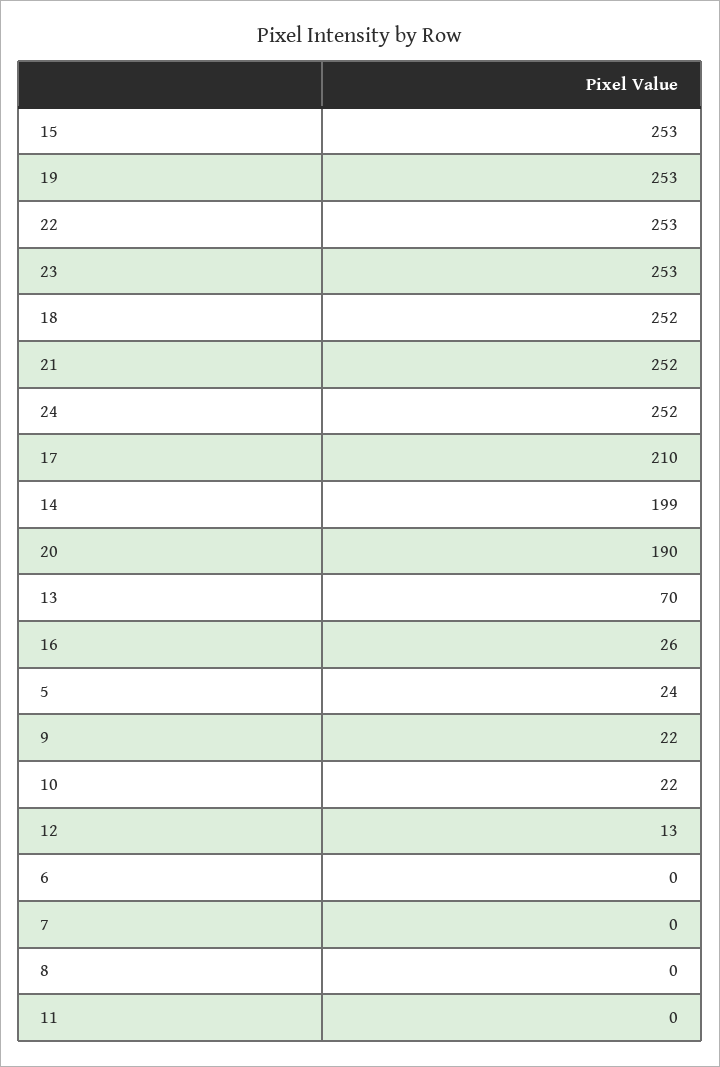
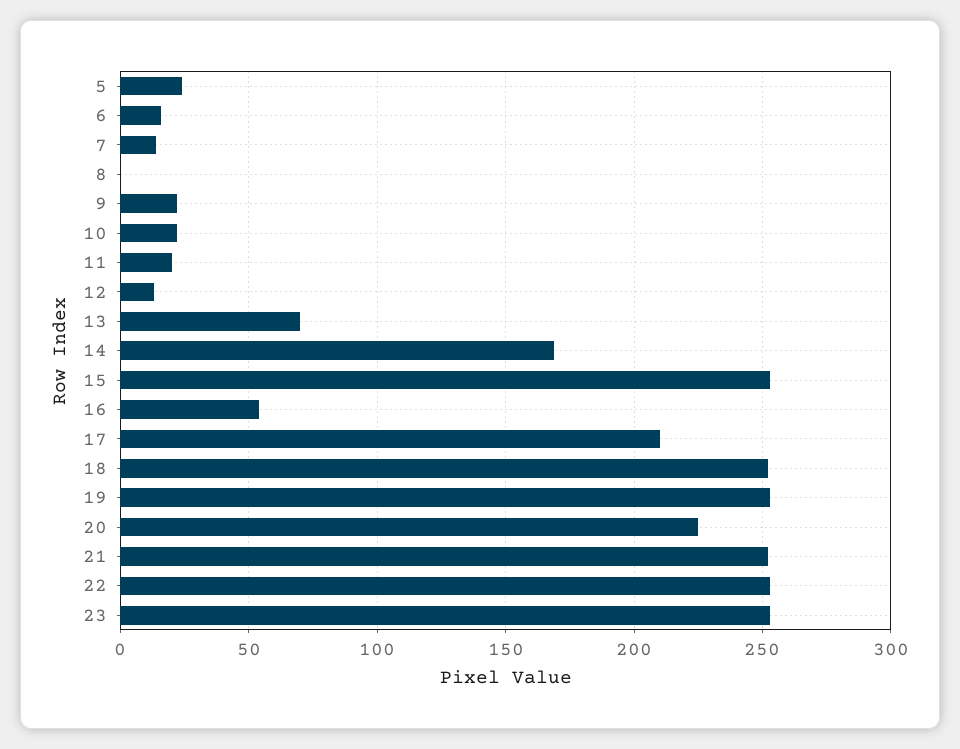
24: 252 -> none
14: 199 -> 170
20: 190 -> 225
16: 26 -> 55
6: 0 -> 15
7: 0 -> 15
11: 0 -> 20

